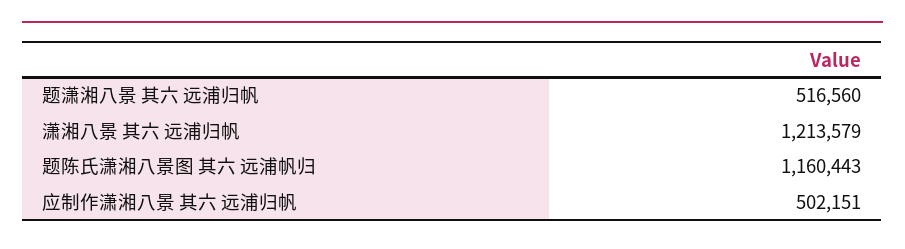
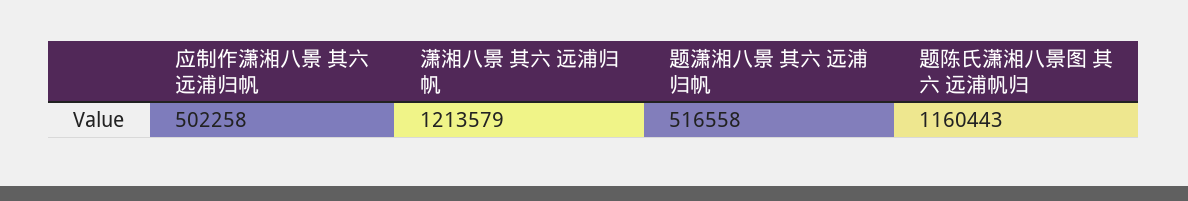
题潇湘八景 其六 远浦归帆: 516560 -> 516558
应制作潇湘八景 其六 远浦归帆: 502151 -> 502258

